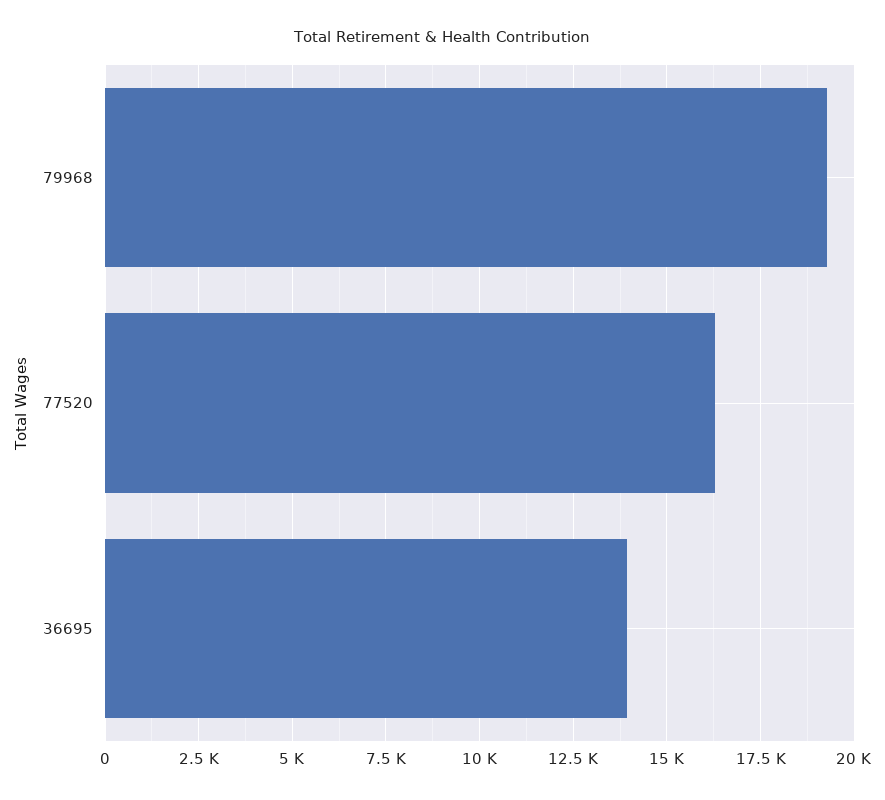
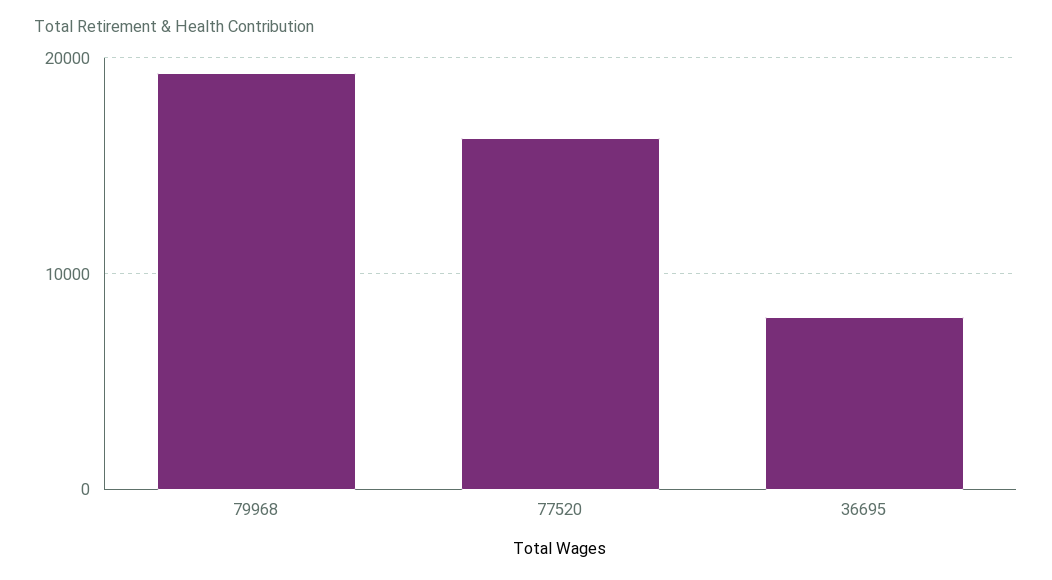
36695: 14000 -> 8000

